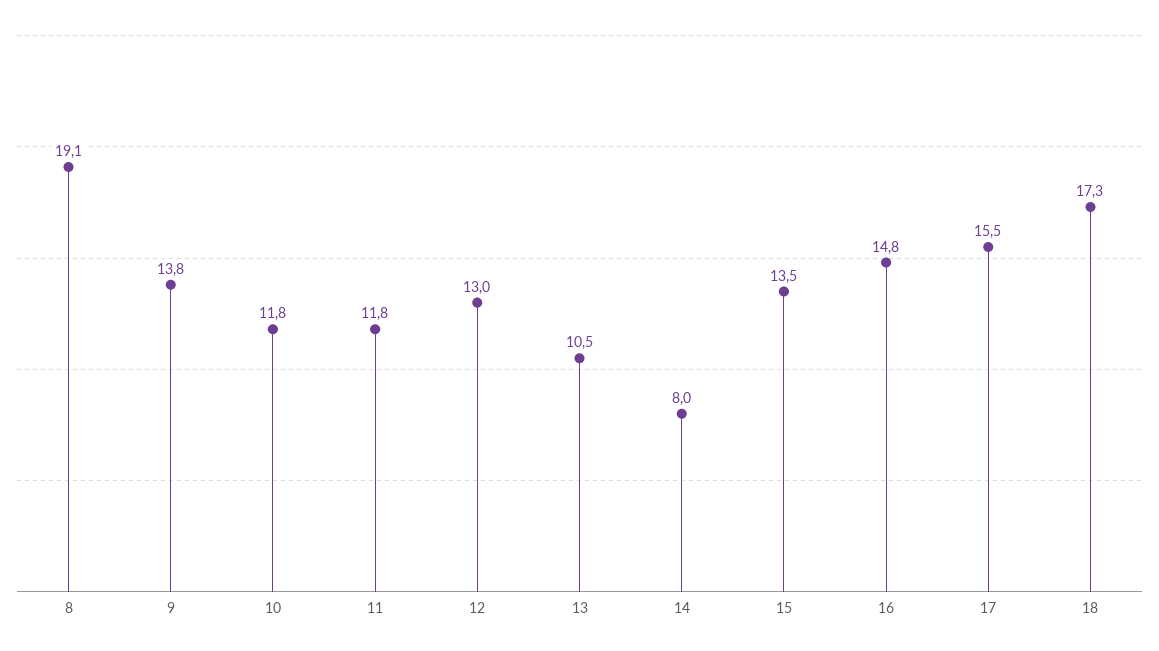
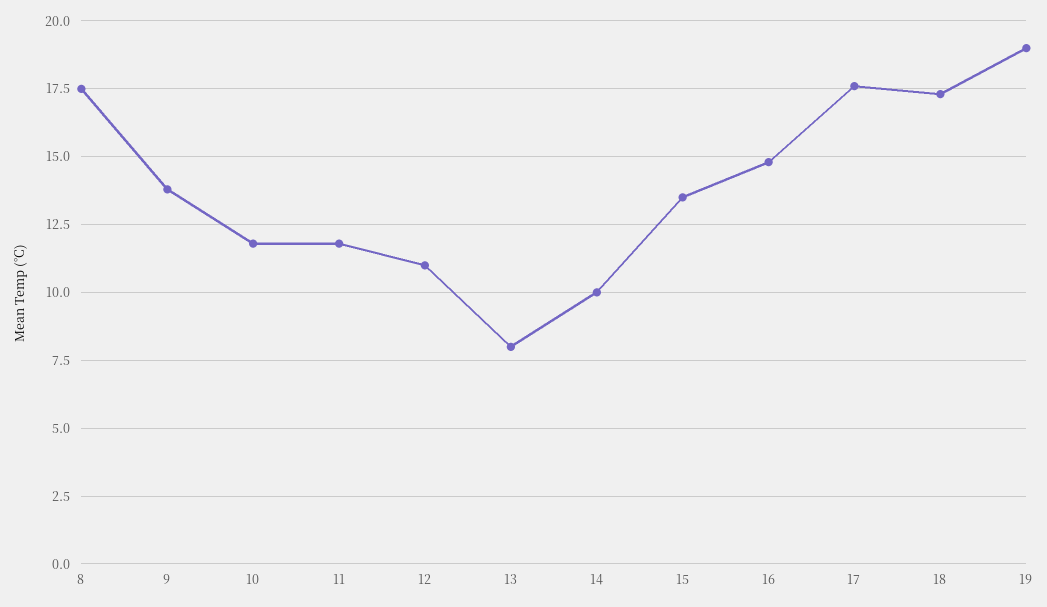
8: 19.1 -> 17.5
12: 13 -> 11
13: 10.5 -> 8
14: 8 -> 10
17: 15.5 -> 17.5
19: none -> 19

